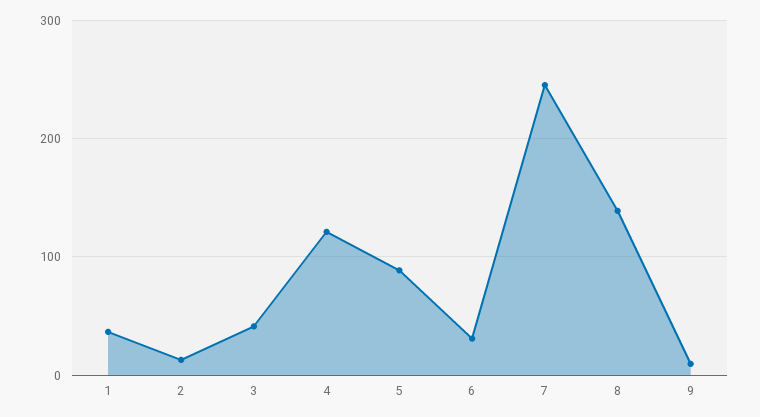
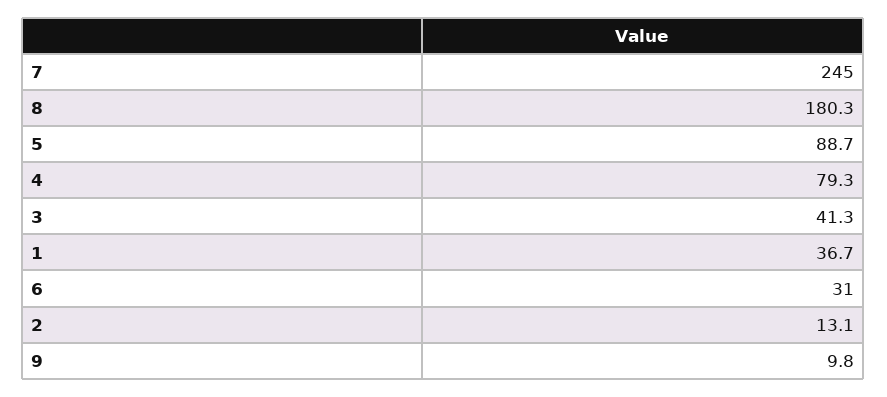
4: 120 -> 79.3
8: 140 -> 180.3

